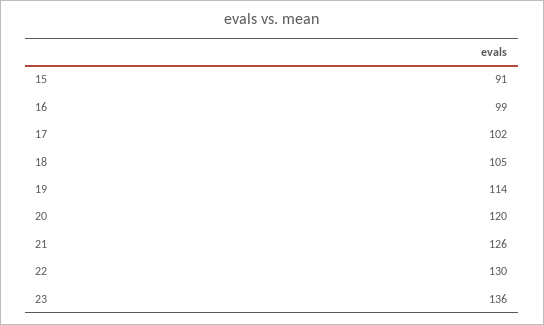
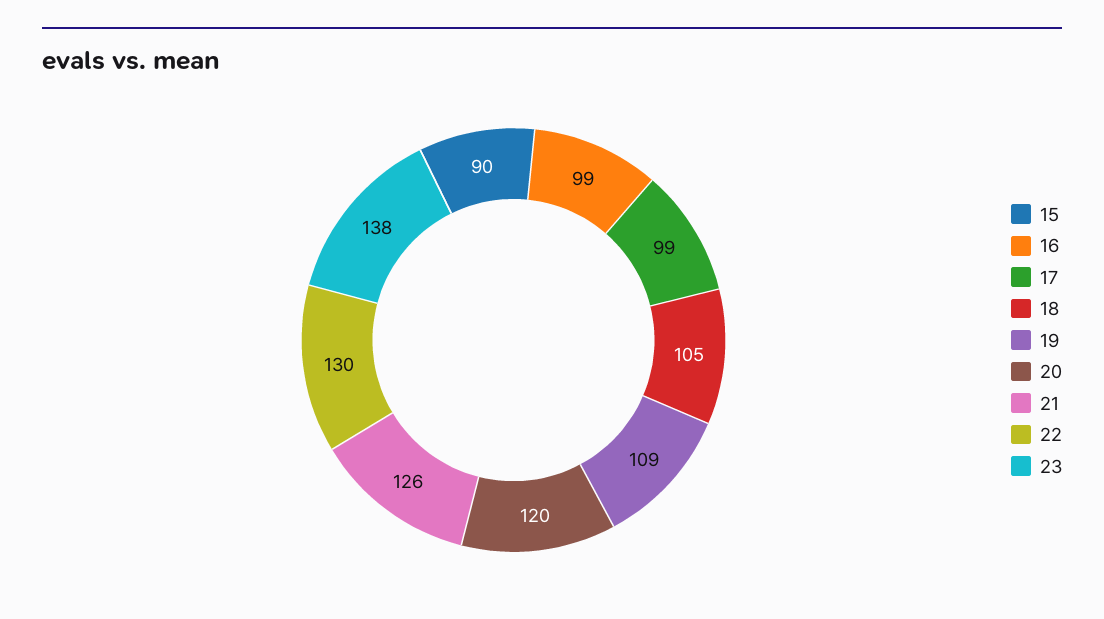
15: 91 -> 90
17: 102 -> 99
19: 114 -> 109
23: 136 -> 138

